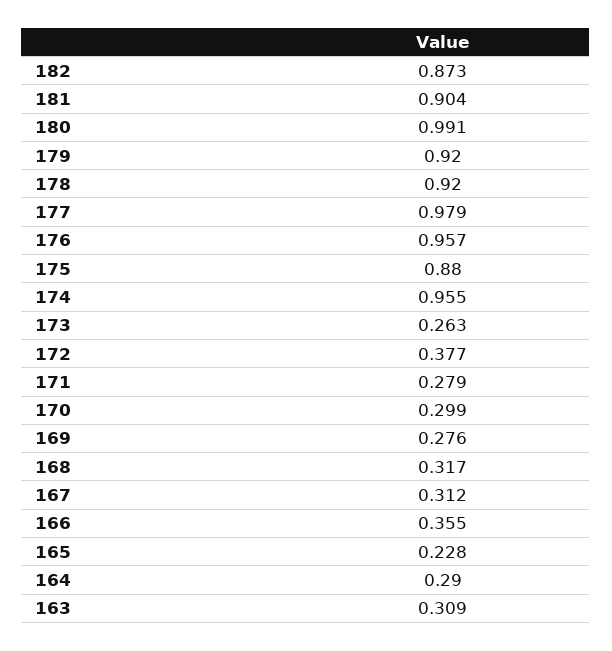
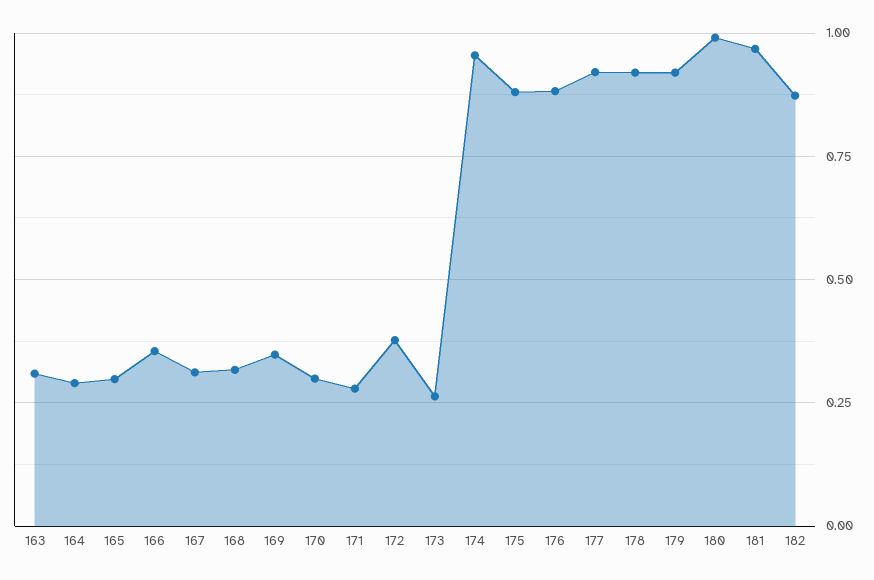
181: 0.904 -> 0.975
177: 0.979 -> 0.925
176: 0.957 -> 0.875
169: 0.276 -> 0.35
165: 0.228 -> 0.3

